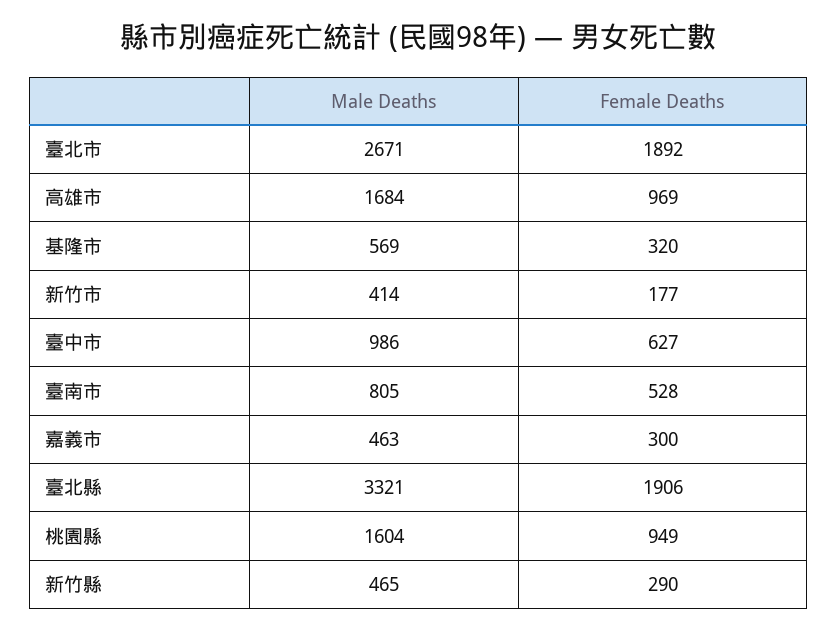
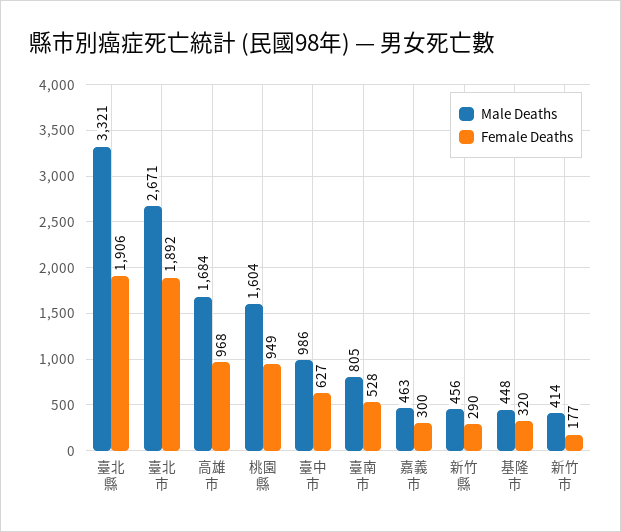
Female Deaths, 高雄市: 969 -> 968
Male Deaths, 基隆市: 569 -> 448
Male Deaths, 新竹縣: 465 -> 456

